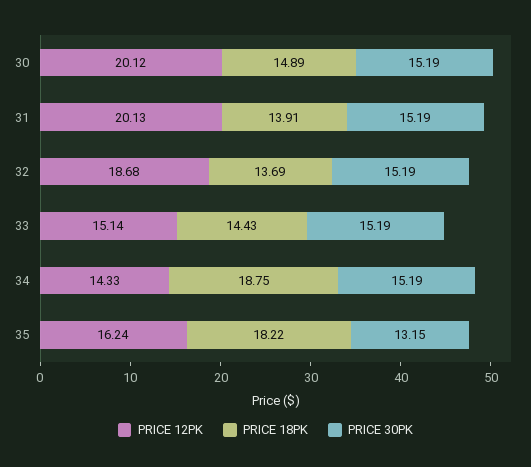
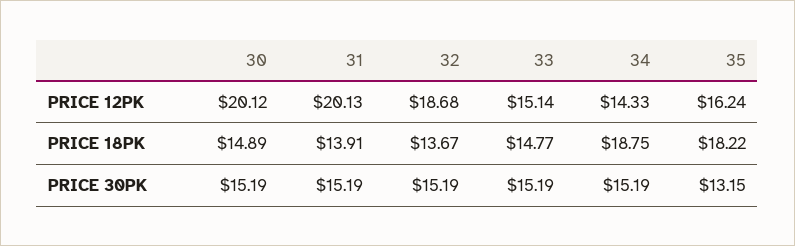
PRICE 18PK, 32: 13.69 -> 13.67
PRICE 18PK, 33: 14.43 -> 14.77

